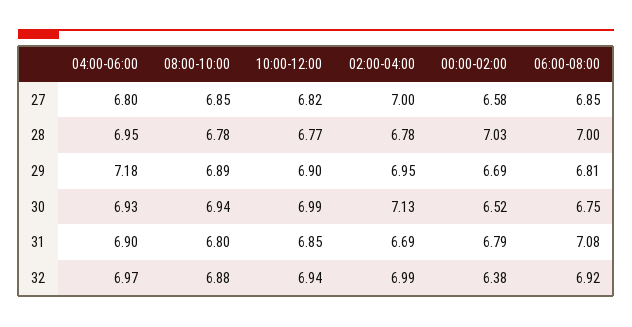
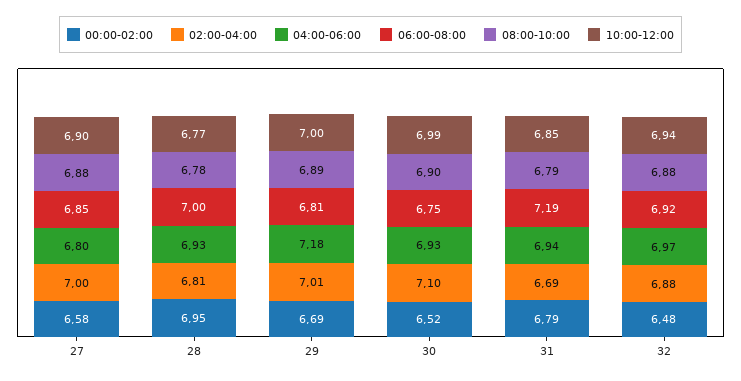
08:00-10:00, 27: 6.85 -> 6.88
10:00-12:00, 27: 6.82 -> 6.9
04:00-06:00, 28: 6.95 -> 6.93
02:00-04:00, 28: 6.78 -> 6.81
00:00-02:00, 28: 7.03 -> 6.95
10:00-12:00, 29: 6.9 -> 7
02:00-04:00, 29: 6.95 -> 7.01
08:00-10:00, 30: 6.94 -> 6.9
02:00-04:00, 30: 7.13 -> 7.1
04:00-06:00, 31: 6.9 -> 6.94
08:00-10:00, 31: 6.8 -> 6.79
06:00-08:00, 31: 7.08 -> 7.19
02:00-04:00, 32: 6.99 -> 6.88
00:00-02:00, 32: 6.38 -> 6.48

